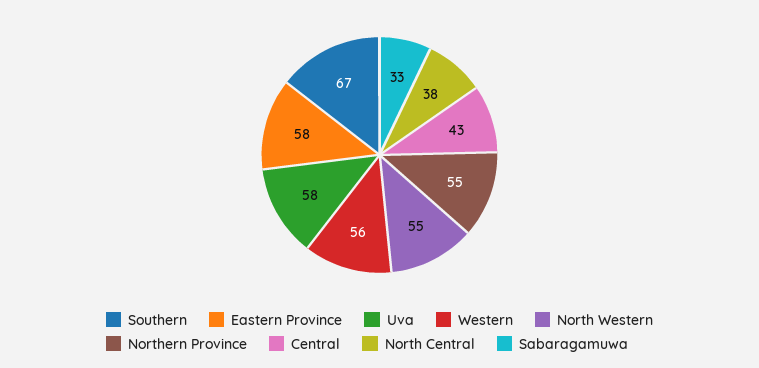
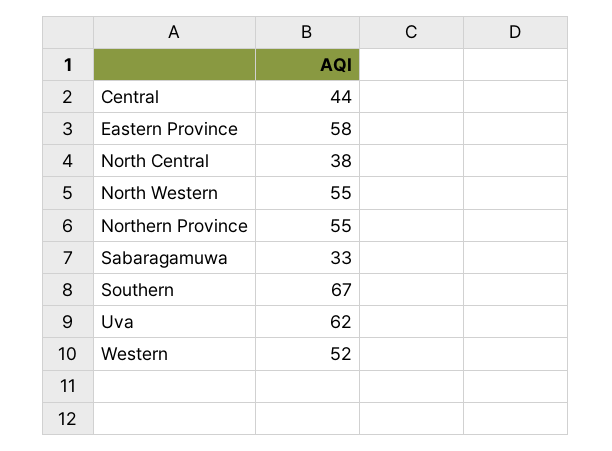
Uva: 58 -> 62
Western: 56 -> 52
Central: 43 -> 44

